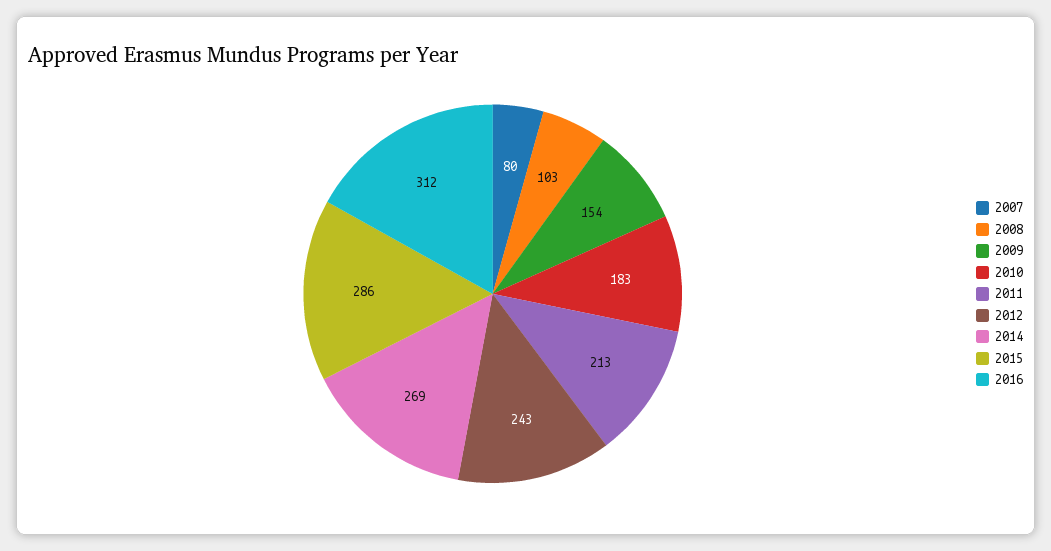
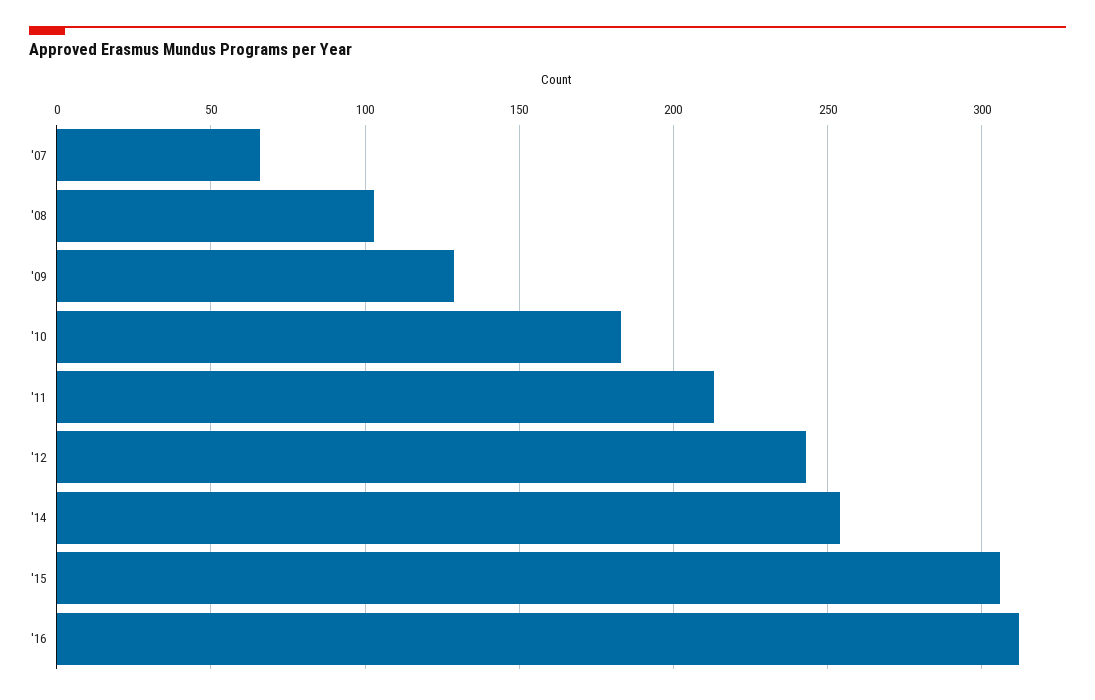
2007: 80 -> 65
2009: 154 -> 130
2014: 269 -> 255
2015: 286 -> 305

